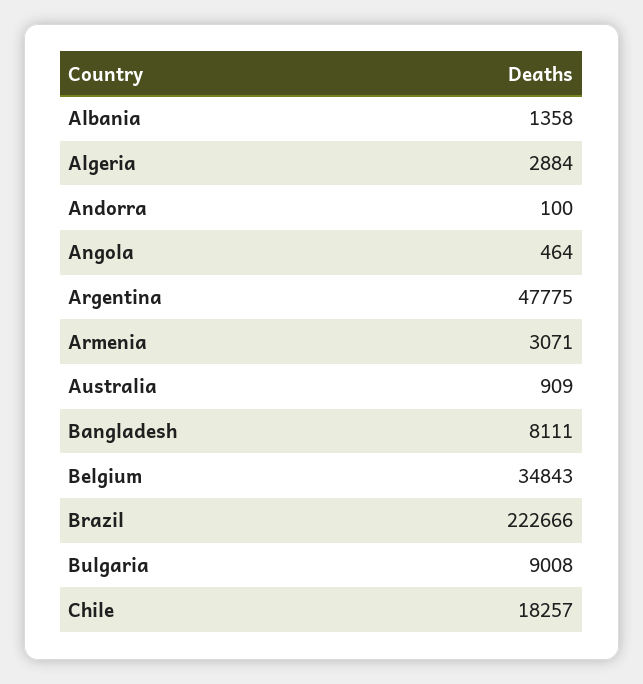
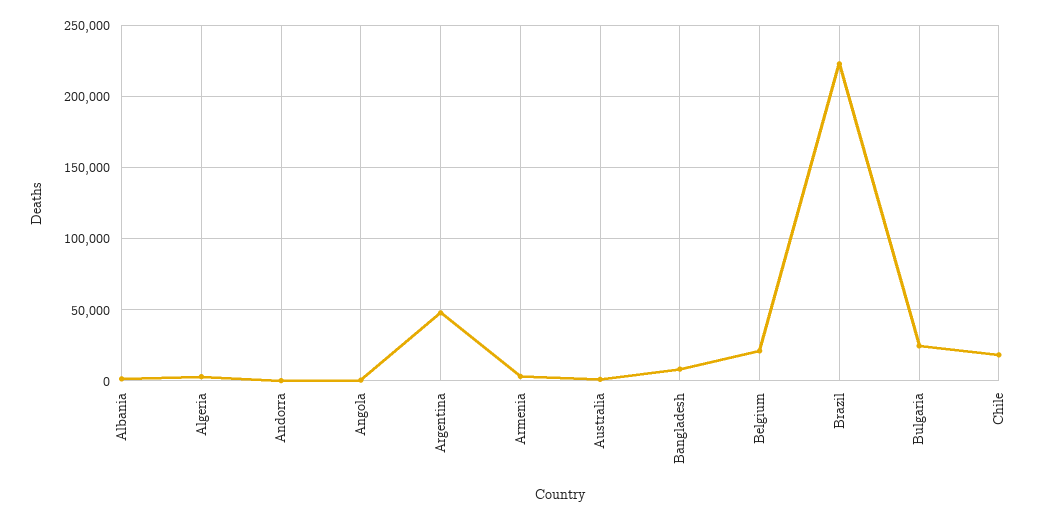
Belgium: 34843 -> 20000
Bulgaria: 9008 -> 25000

